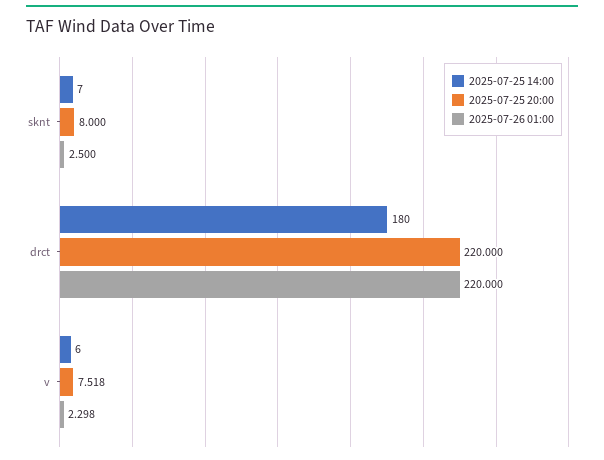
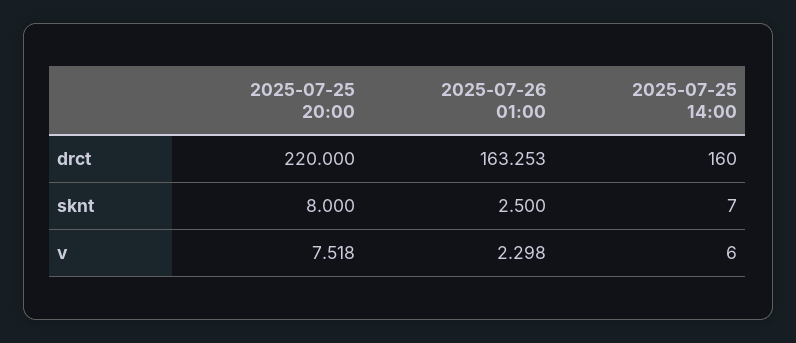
2025-07-25 14:00, drct: 180 -> 160
2025-07-26 01:00, drct: 220 -> 163.253

